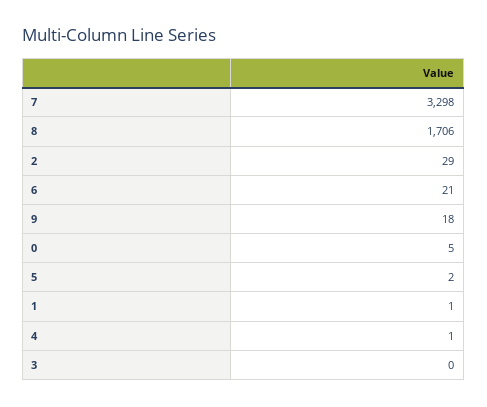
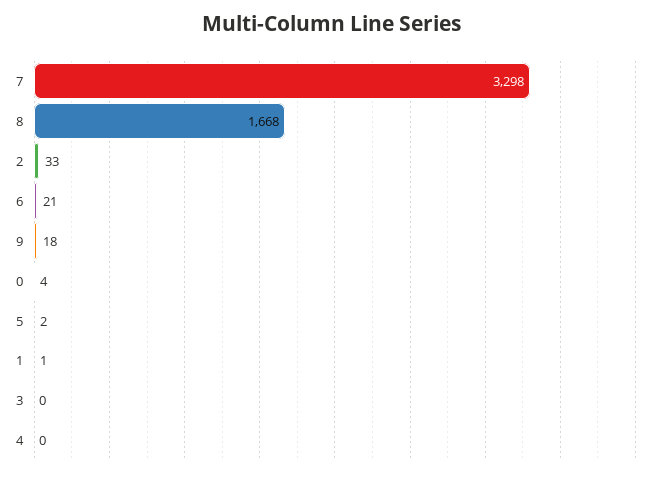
8: 1706 -> 1668
2: 29 -> 33
0: 5 -> 4
4: 1 -> 0

